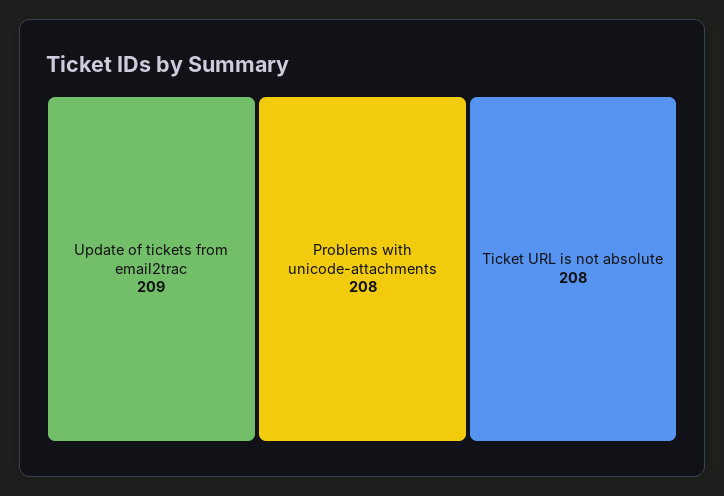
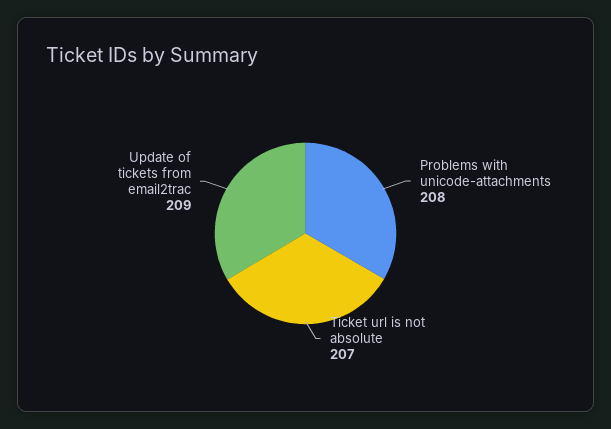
Ticket URL is not absolute: 208 -> 207

